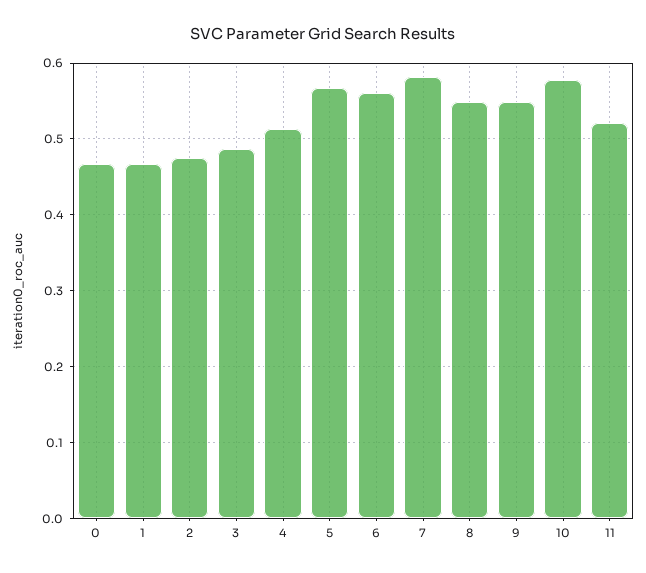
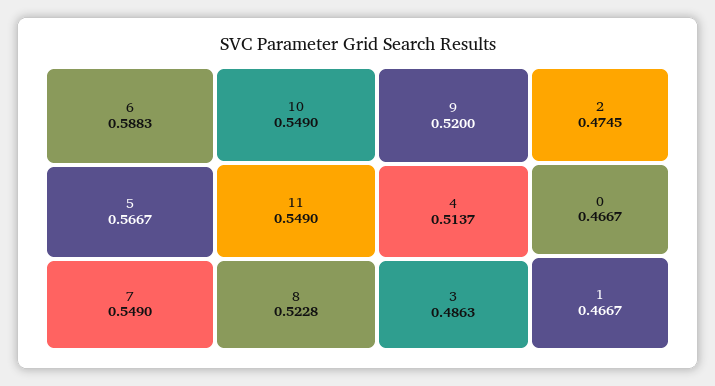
6: 0.56 -> 0.5883
7: 0.58 -> 0.549
8: 0.55 -> 0.5228
9: 0.55 -> 0.52
10: 0.58 -> 0.549
11: 0.52 -> 0.549

